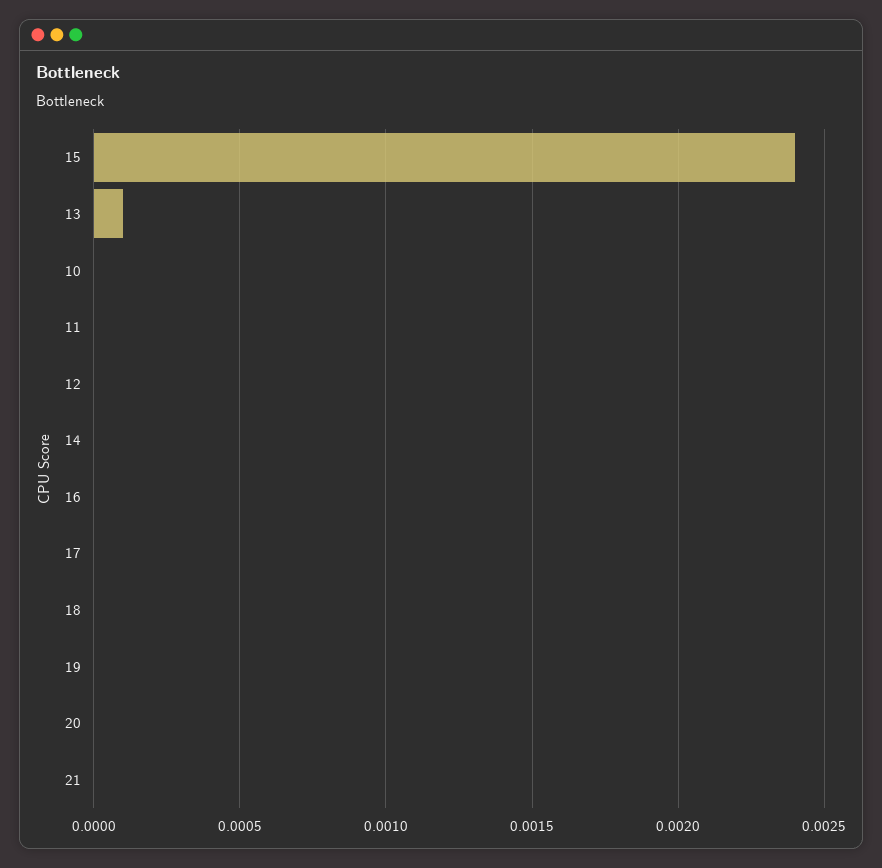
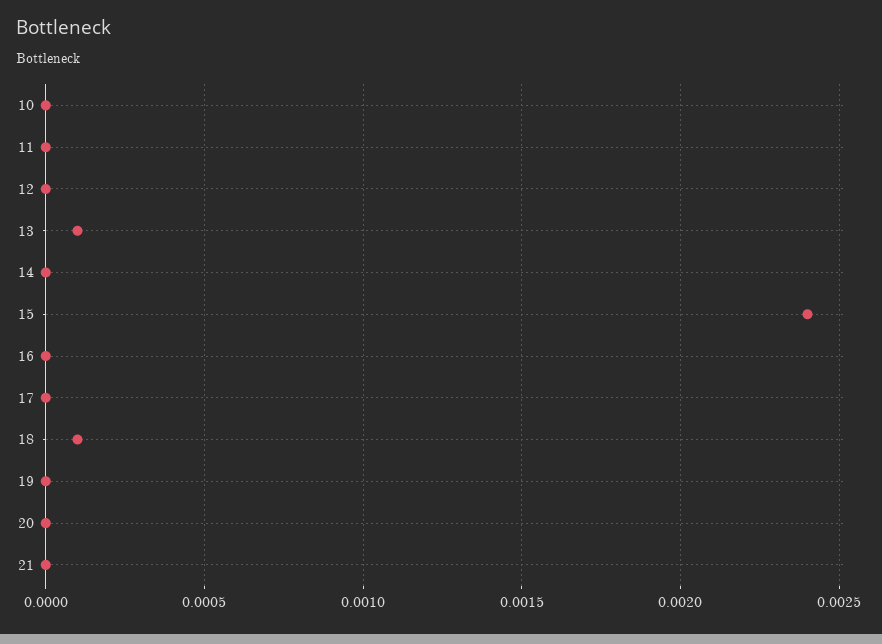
18: 0 -> 0.0001

